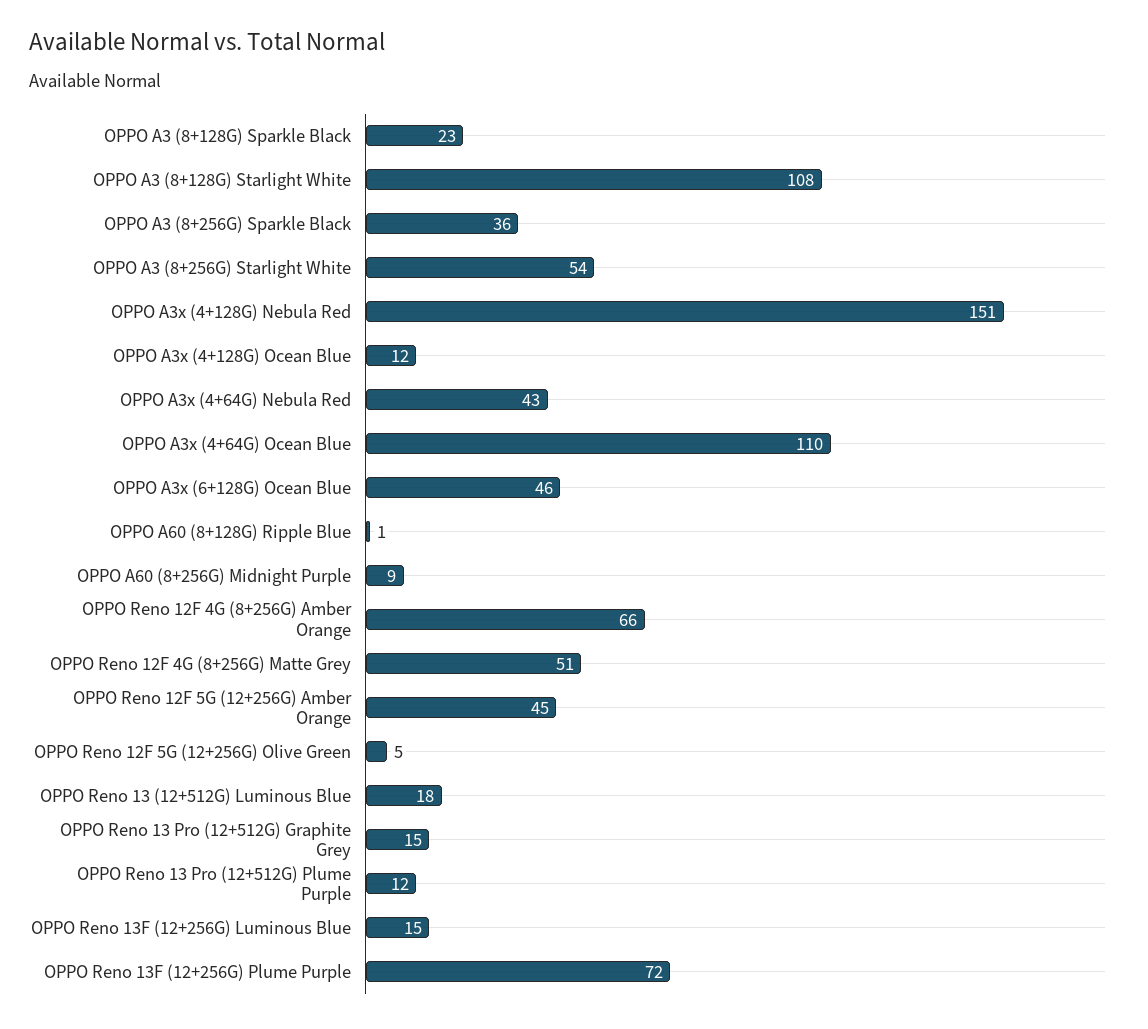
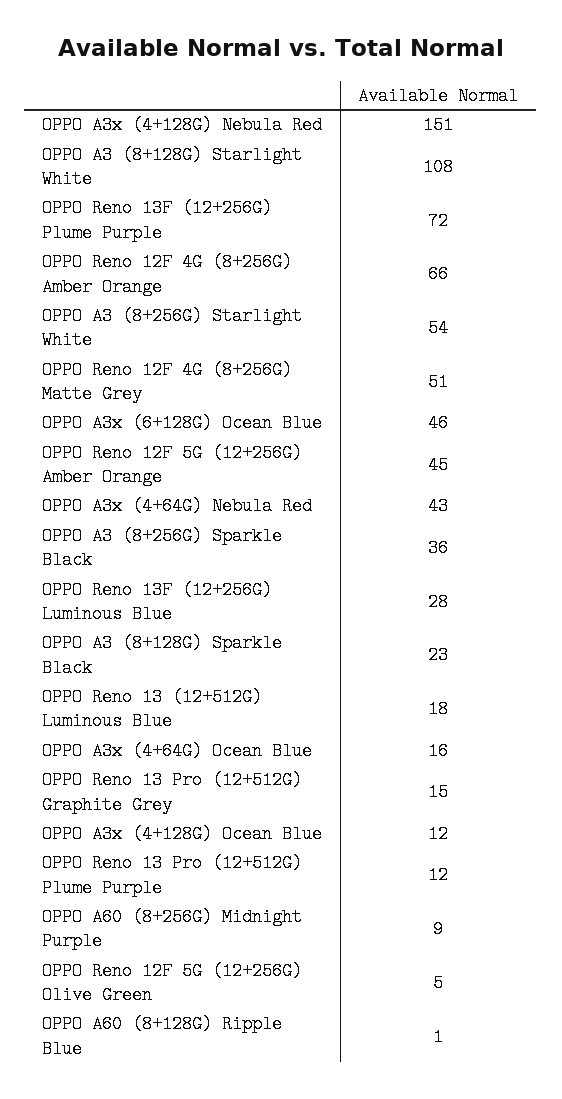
OPPO A3x (4+64G) Ocean Blue: 110 -> 16
OPPO Reno 13F (12+256G) Luminous Blue: 15 -> 28

